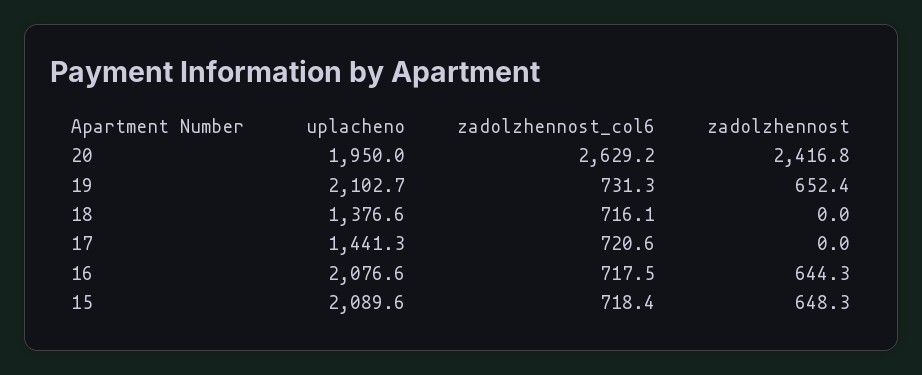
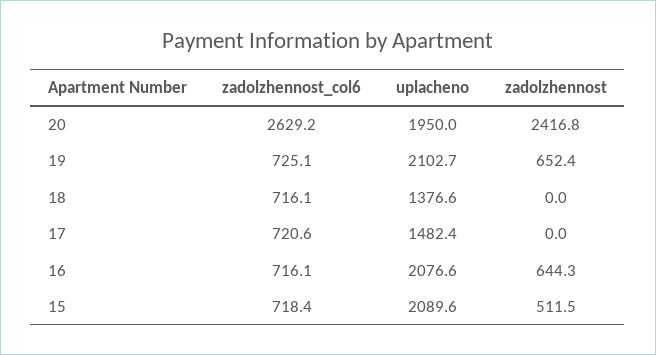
zadolzhennost_col6, 19: 731.3 -> 725.1
uplacheno, 17: 1441.3 -> 1482.4
zadolzhennost_col6, 16: 717.5 -> 716.1
zadolzhennost, 15: 648.3 -> 511.5

